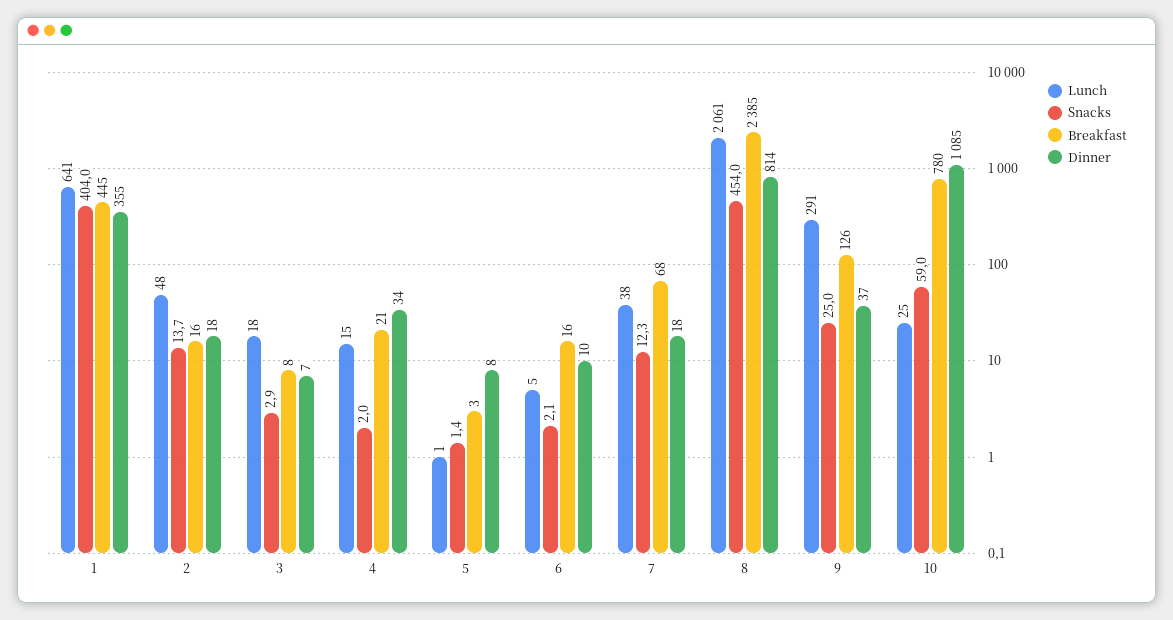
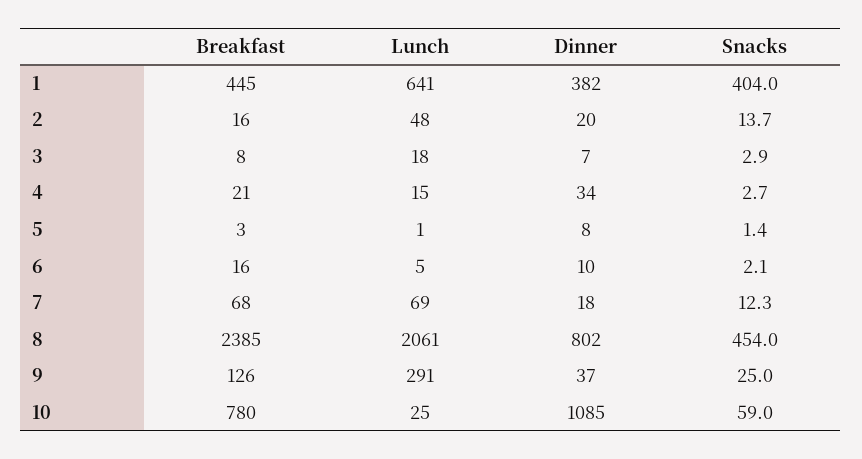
Dinner, 1: 355 -> 382
Dinner, 2: 18 -> 20
Snacks, 4: 2 -> 2.7
Lunch, 7: 38 -> 69
Dinner, 8: 814 -> 802

